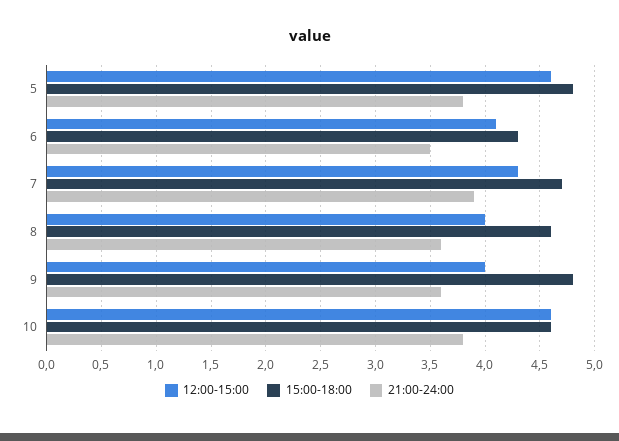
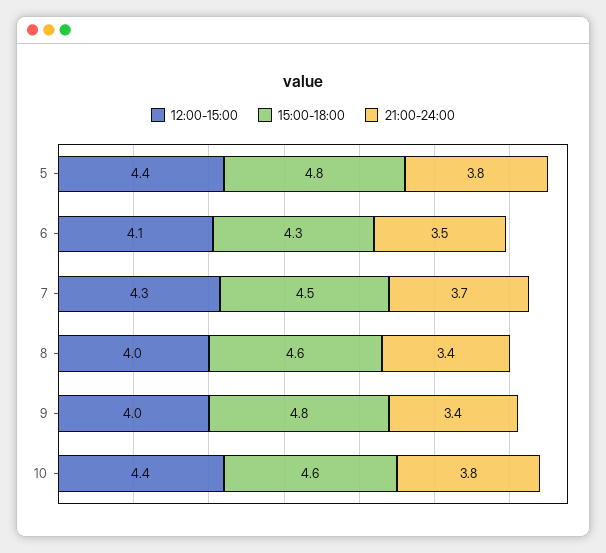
12:00-15:00, 5: 4.6 -> 4.4
15:00-18:00, 7: 4.7 -> 4.5
21:00-24:00, 7: 3.9 -> 3.7
21:00-24:00, 8: 3.6 -> 3.4
21:00-24:00, 9: 3.6 -> 3.4
12:00-15:00, 10: 4.6 -> 4.4

